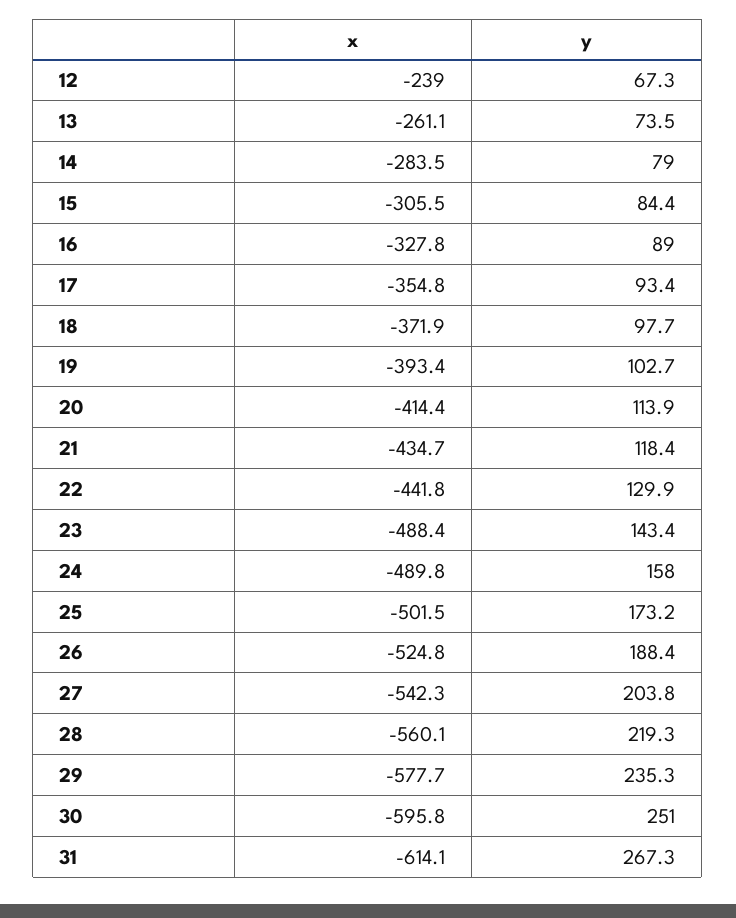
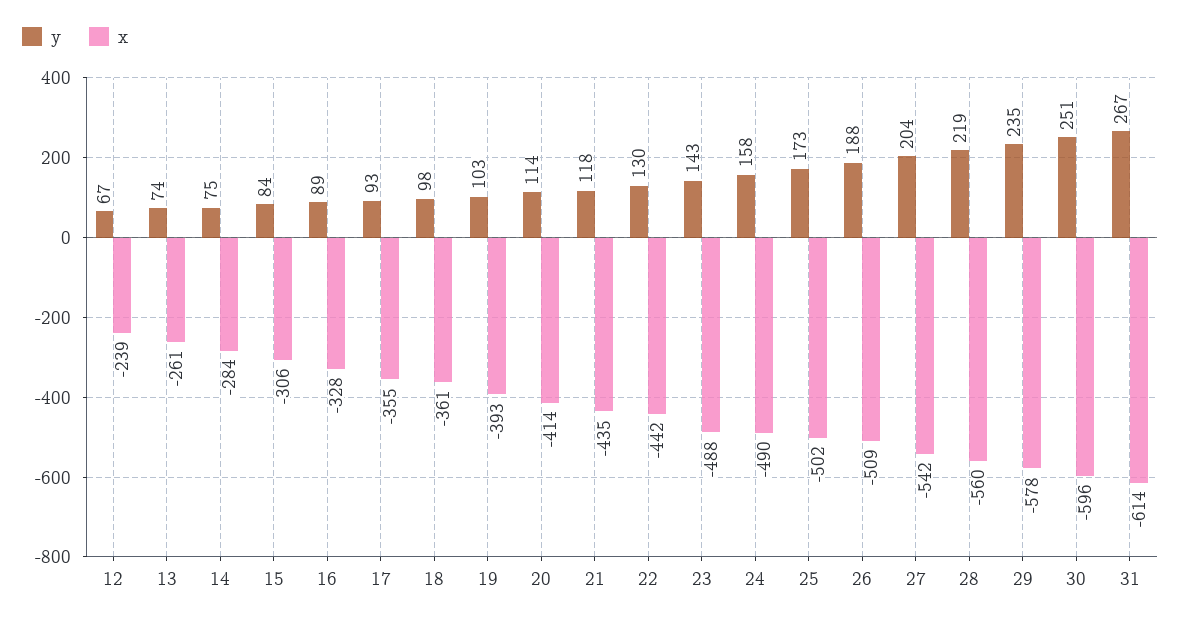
y, 14: 79 -> 75
x, 18: -371.9 -> -361
x, 26: -524.8 -> -509

